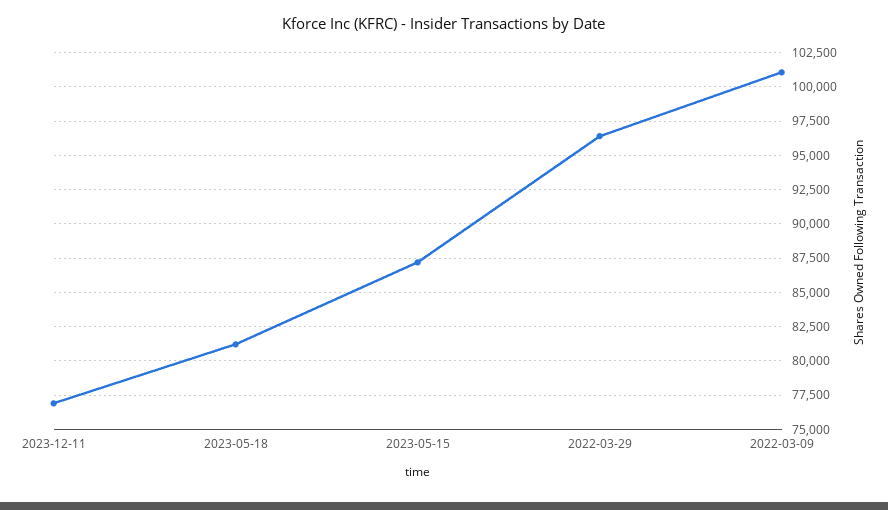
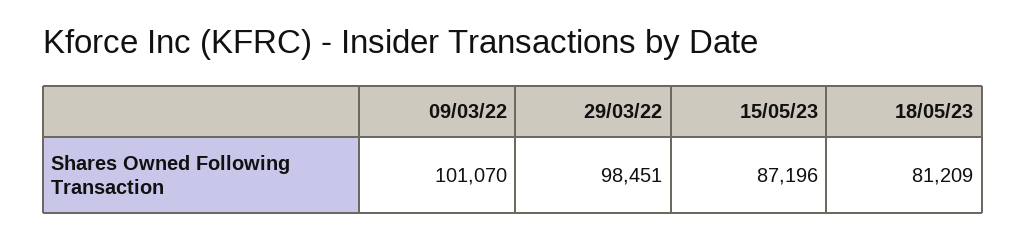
2023-12-11: 77000 -> none
2022-03-29: 96500 -> 98451

